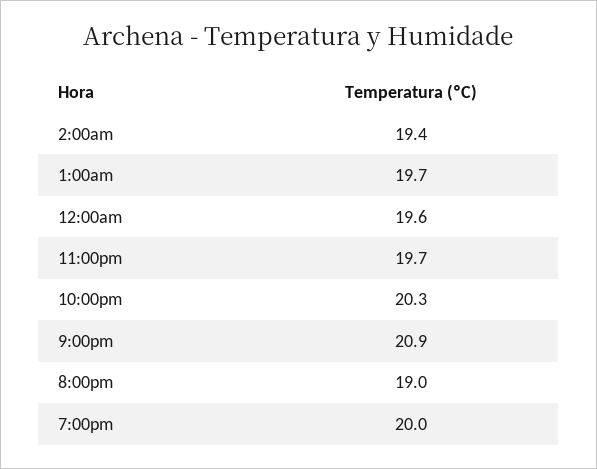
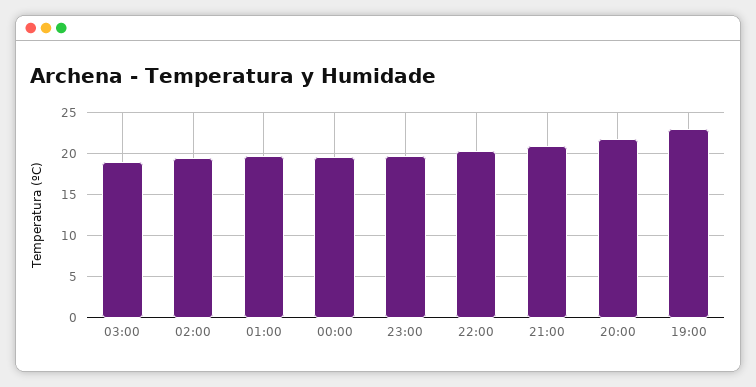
8:00pm: 19 -> 22
7:00pm: 20 -> 23
03:00: none -> 19

